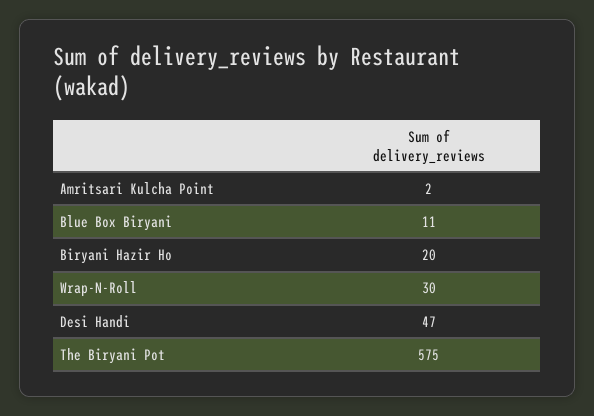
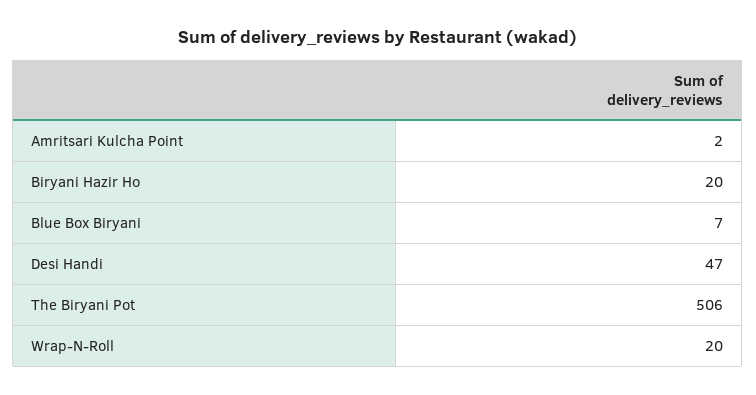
Blue Box Biryani: 11 -> 7
Wrap-N-Roll: 30 -> 20
The Biryani Pot: 575 -> 506

